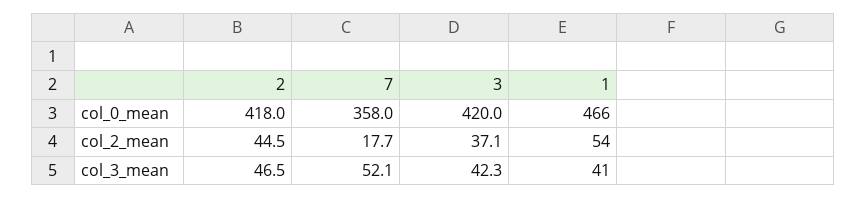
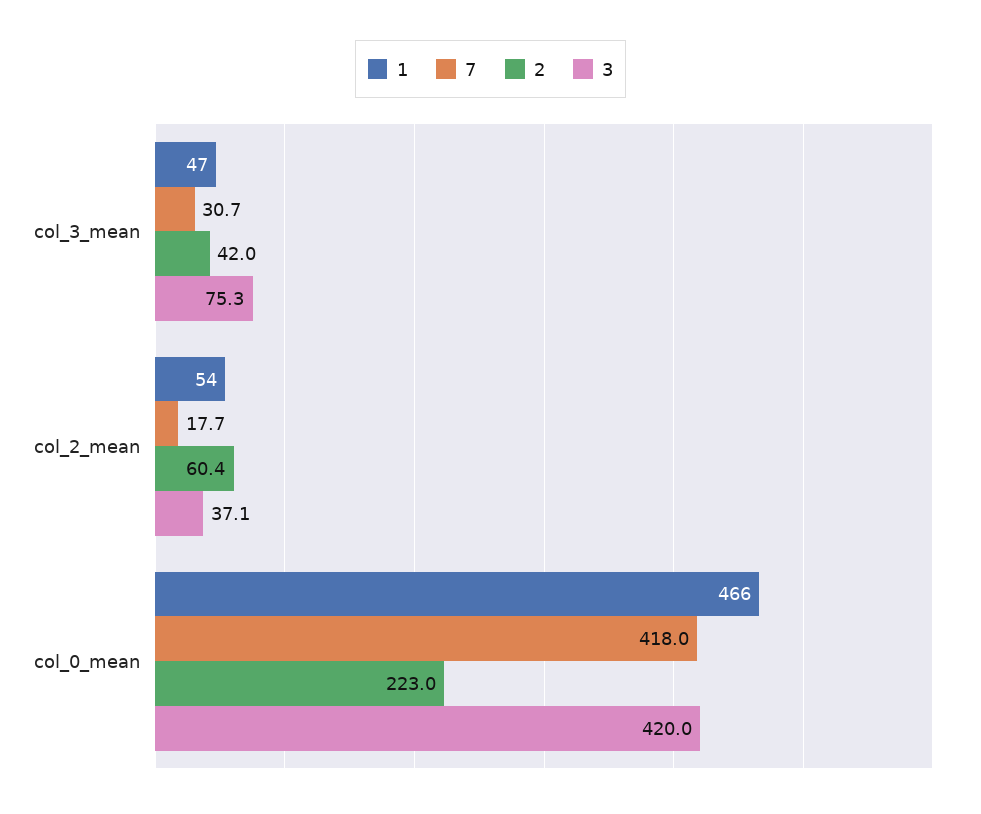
2, col_0_mean: 418 -> 223
7, col_0_mean: 358 -> 418
2, col_2_mean: 44.5 -> 60.4
2, col_3_mean: 46.5 -> 42
7, col_3_mean: 52.1 -> 30.7
3, col_3_mean: 42.3 -> 75.3
1, col_3_mean: 41 -> 47

